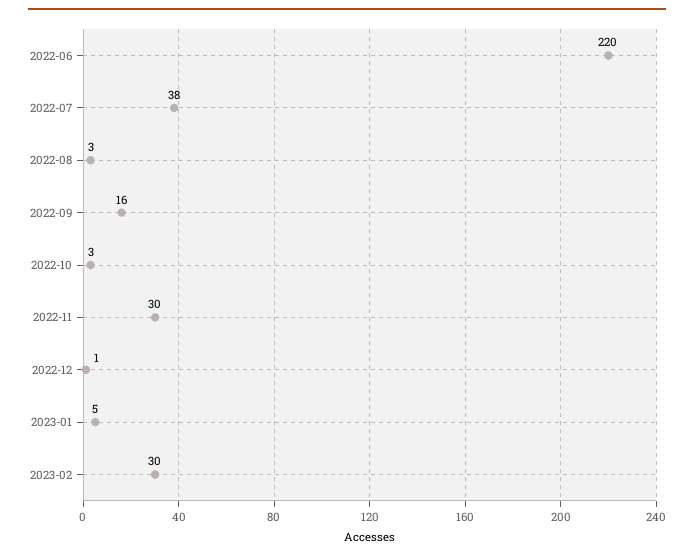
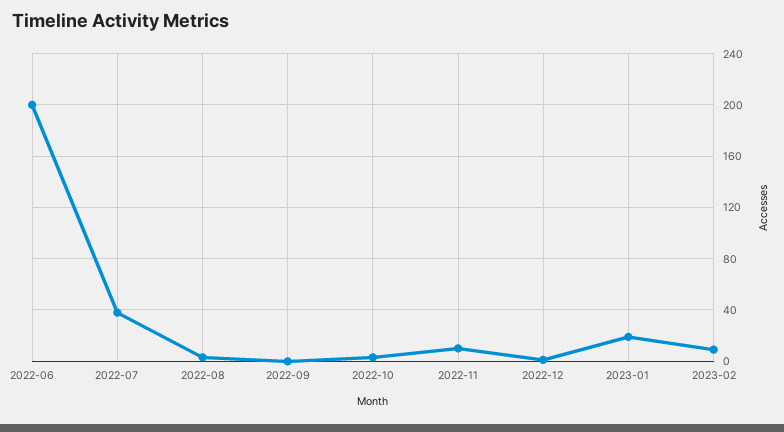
2022-06: 220 -> 200
2022-09: 16 -> 0
2022-11: 30 -> 10
2023-01: 5 -> 20
2023-02: 30 -> 10

